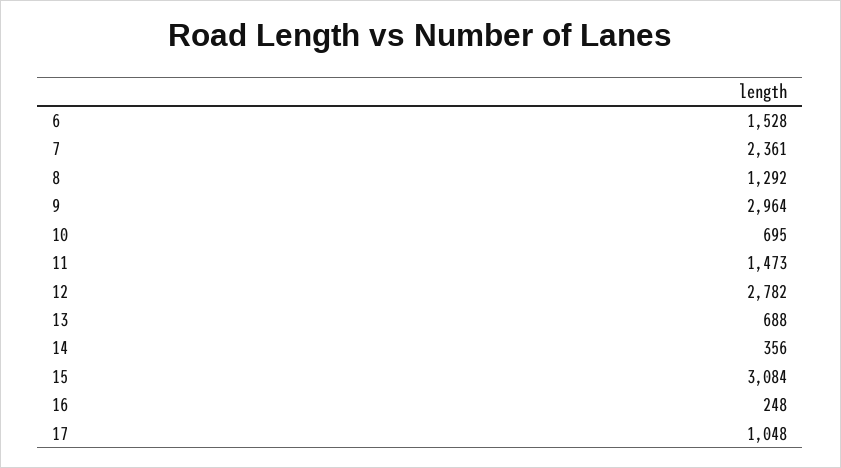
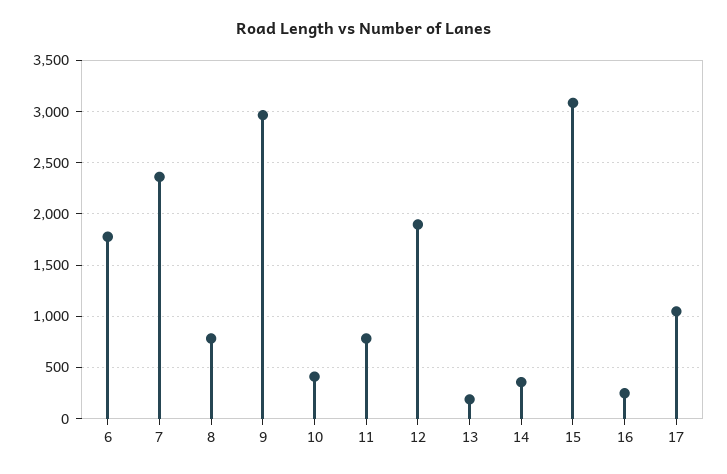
6: 1528 -> 1800
8: 1292 -> 800
10: 695 -> 400
11: 1473 -> 800
12: 2782 -> 1900
13: 688 -> 200

